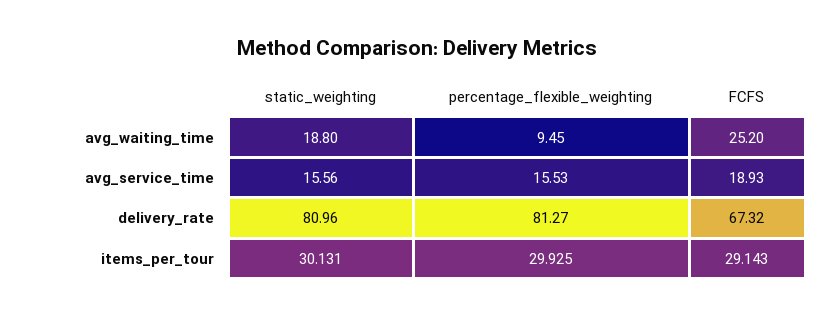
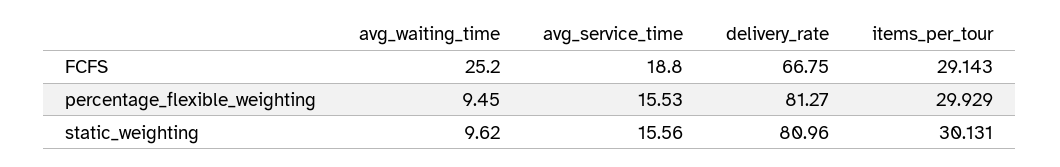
static_weighting, avg_waiting_time: 18.8 -> 9.62
FCFS, avg_service_time: 18.93 -> 18.8
FCFS, delivery_rate: 67.32 -> 66.75
percentage_flexible_weighting, items_per_tour: 29.925 -> 29.929

